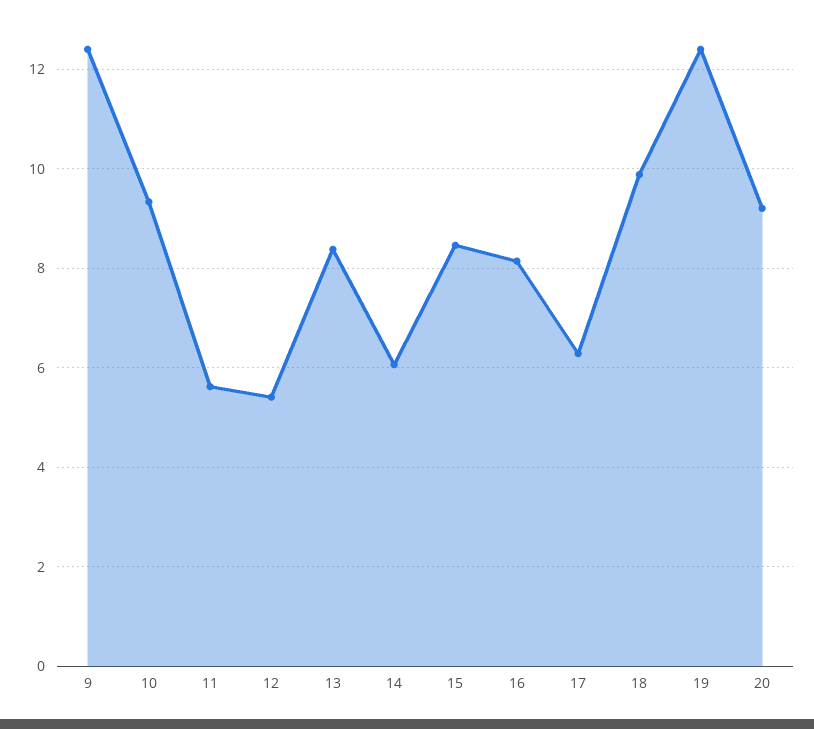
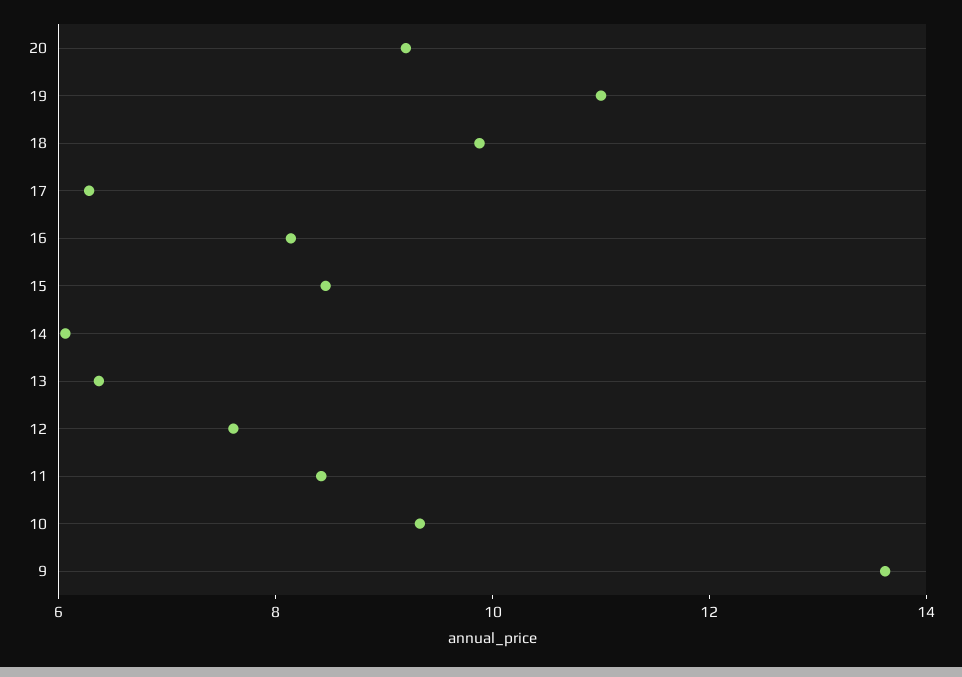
9: 12.4 -> 13.5
11: 5.6 -> 8.5
12: 5.4 -> 7.5
13: 8.4 -> 6.5
19: 12.4 -> 11

